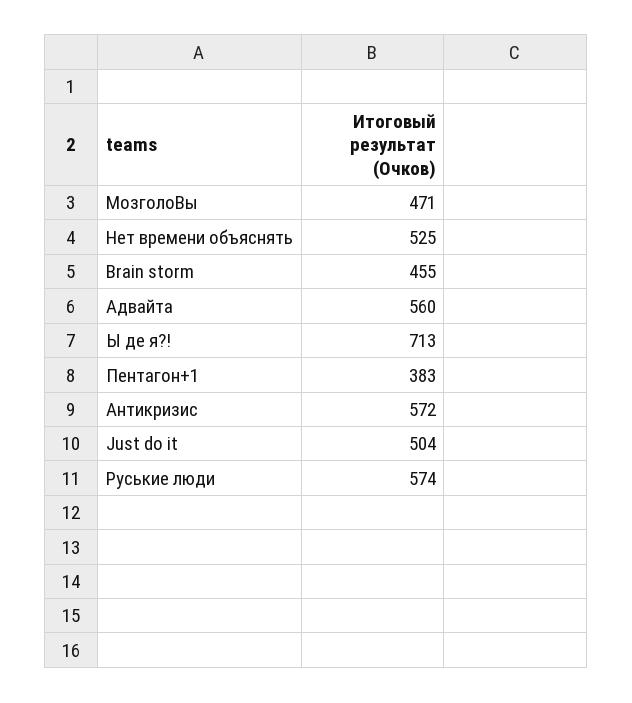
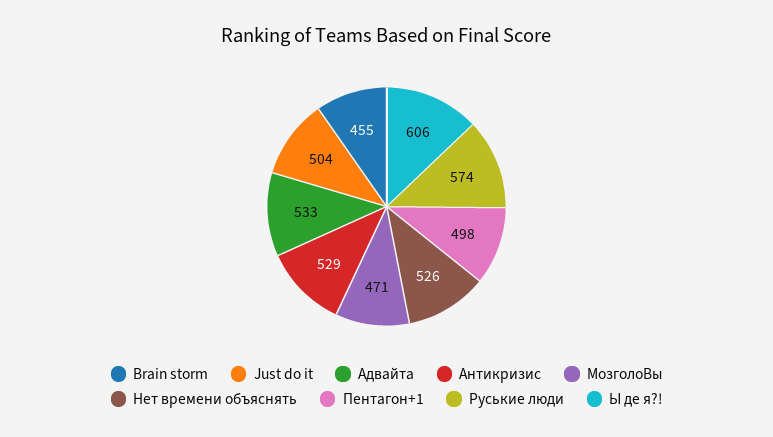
Нет времени объяснять: 525 -> 526
Адвайта: 560 -> 533
Ы де я?!: 713 -> 606
Пентагон+1: 383 -> 498
Антикризис: 572 -> 529

